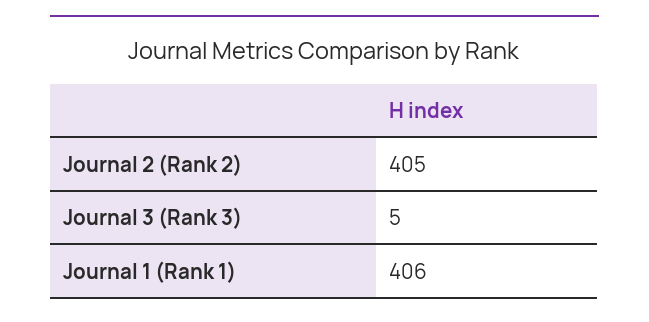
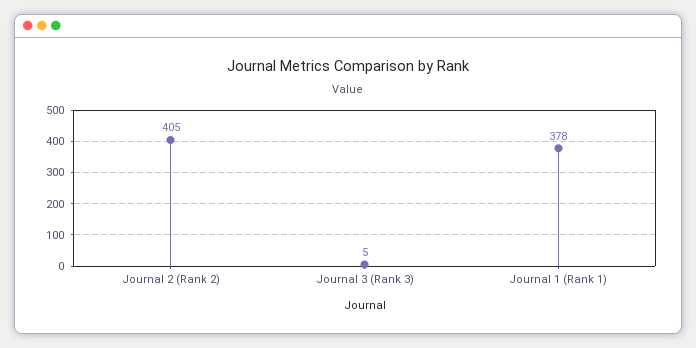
Journal 1 (Rank 1): 406 -> 378

